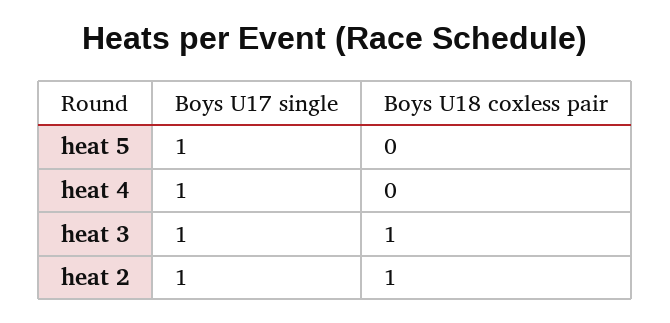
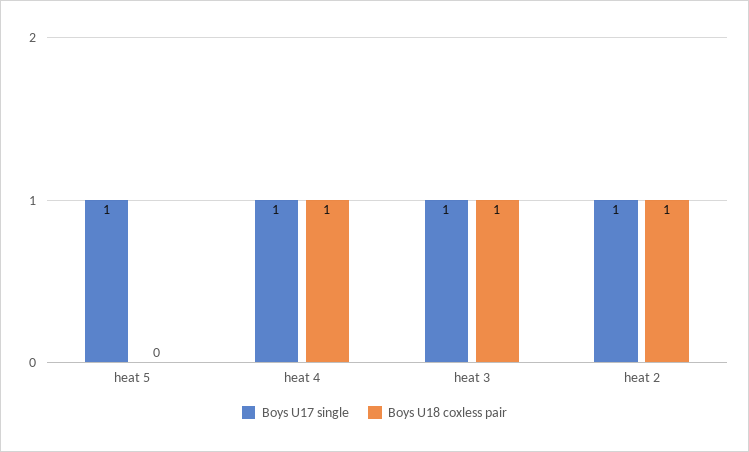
Boys U18 coxless pair, heat 4: 0 -> 1

